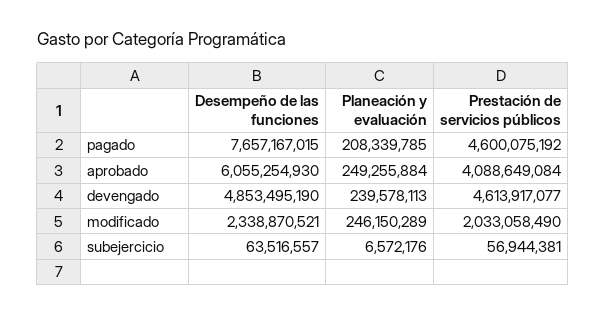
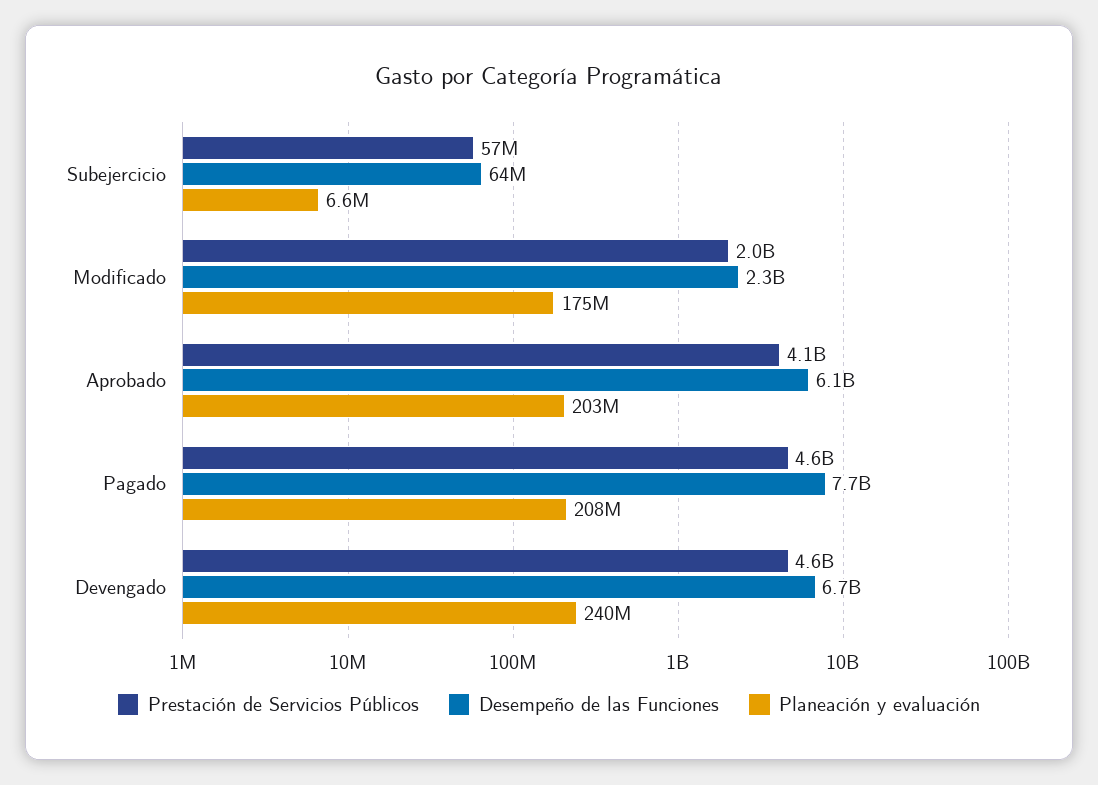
Planeación y evaluación, aprobado: 249255884 -> 203000000
Desempeño de las funciones, devengado: 4853495190 -> 6700000000
Planeación y evaluación, modificado: 246150289 -> 175000000

